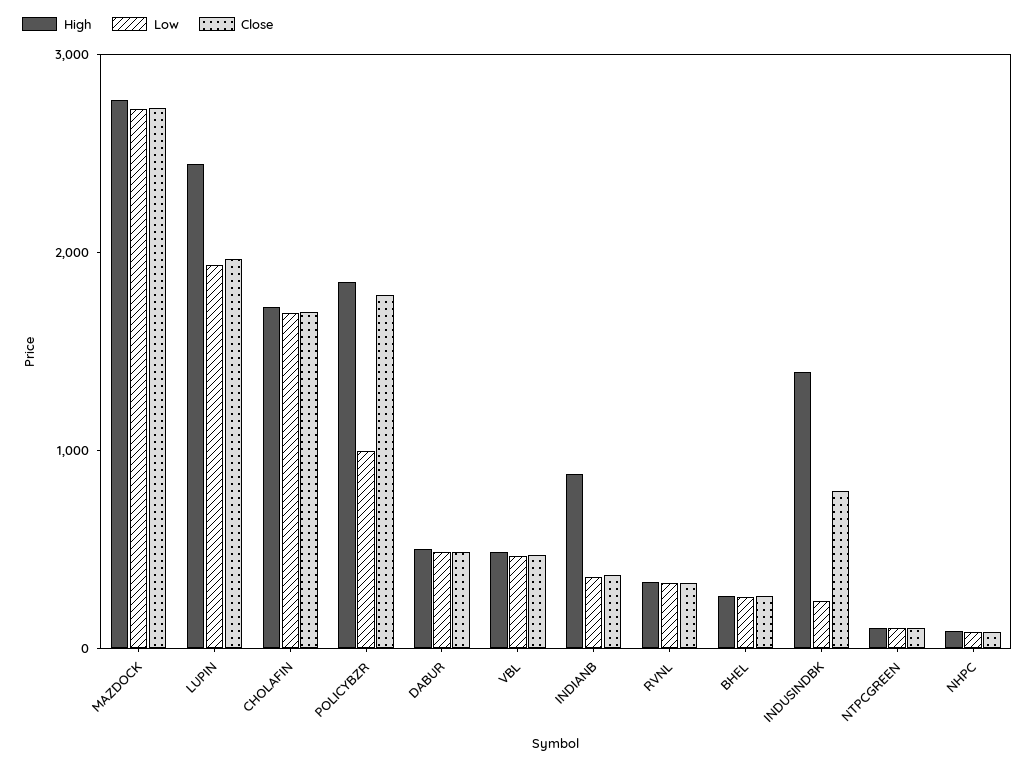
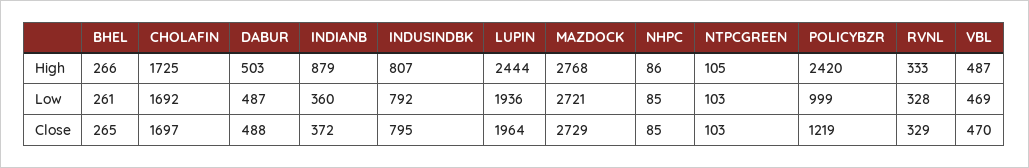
High, POLICYBZR: 1800 -> 2420
Close, POLICYBZR: 1800 -> 1219
High, INDUSINDBK: 1400 -> 807
Low, INDUSINDBK: 200 -> 792

